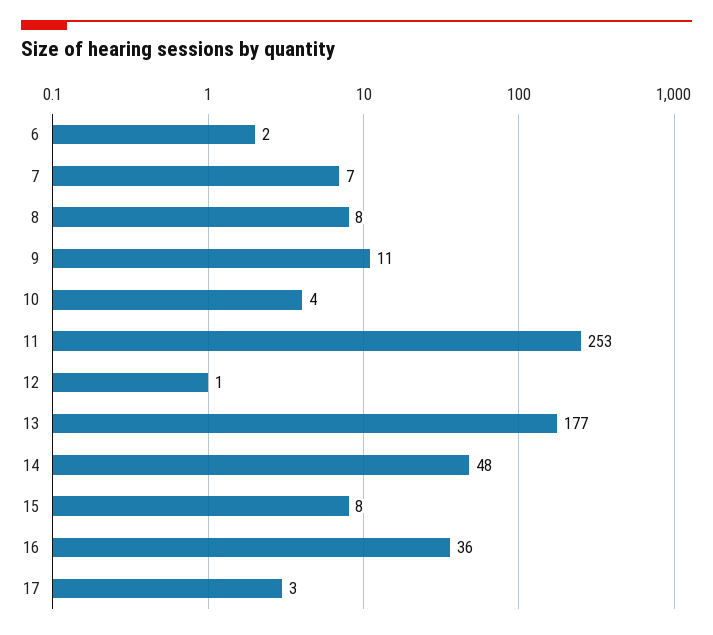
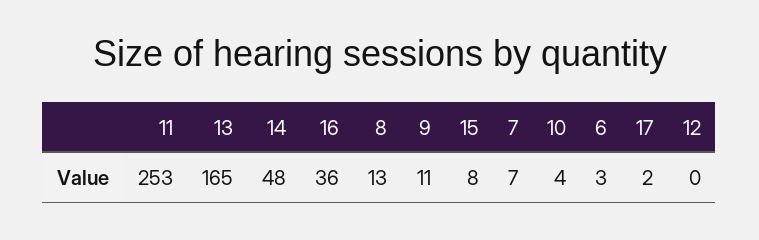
6: 2 -> 3
8: 8 -> 13
12: 1 -> 0
13: 177 -> 165
17: 3 -> 2

